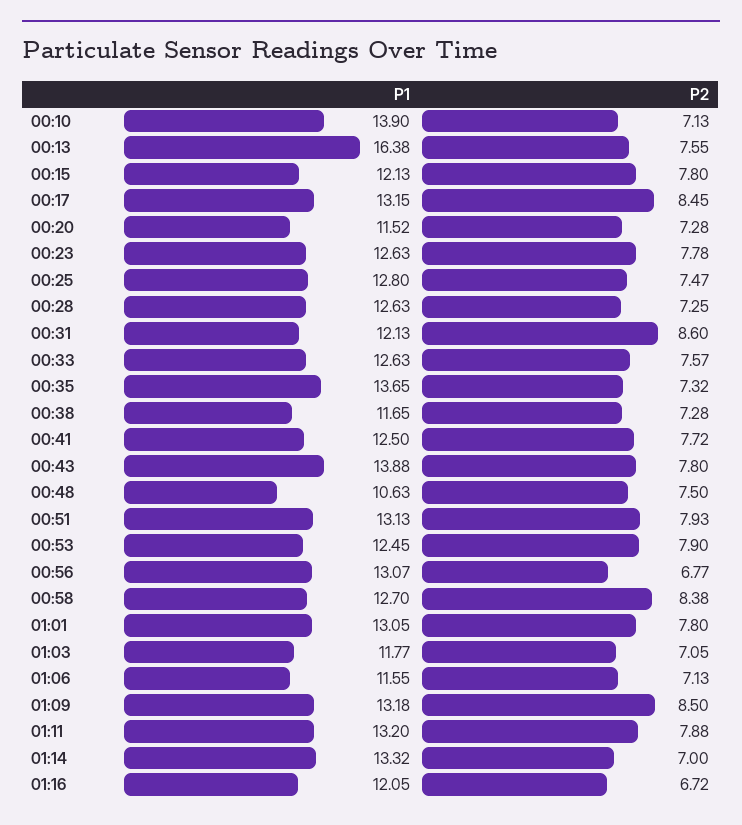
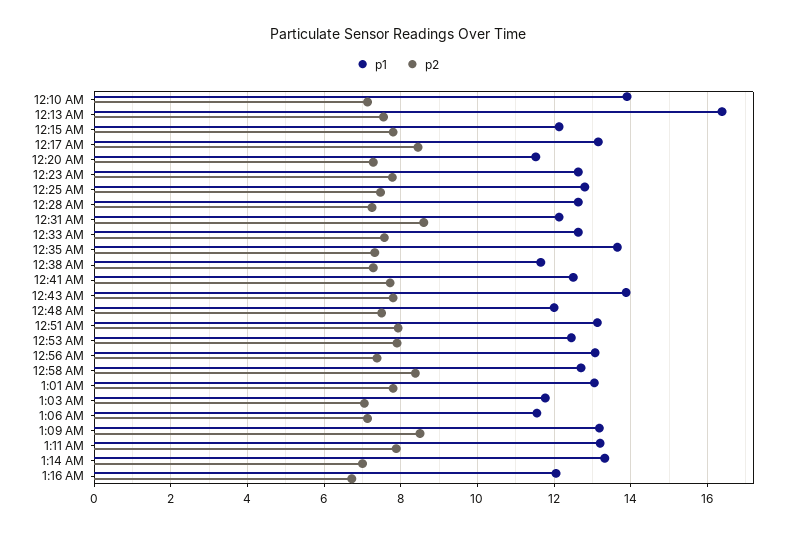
P1, 00:48: 10.63 -> 12
P2, 00:56: 6.77 -> 7.4

